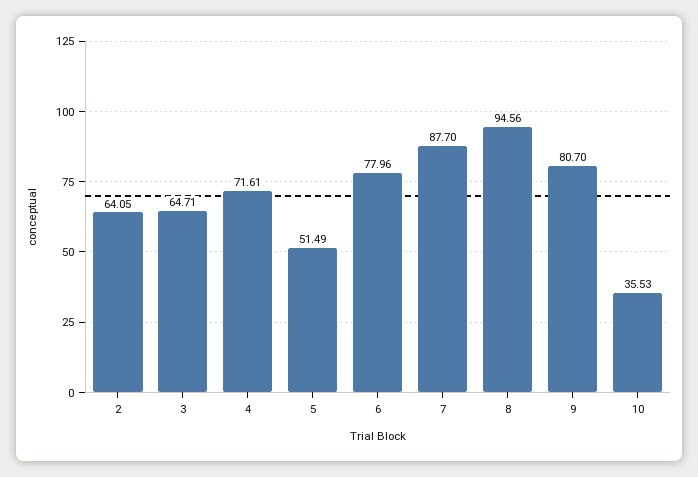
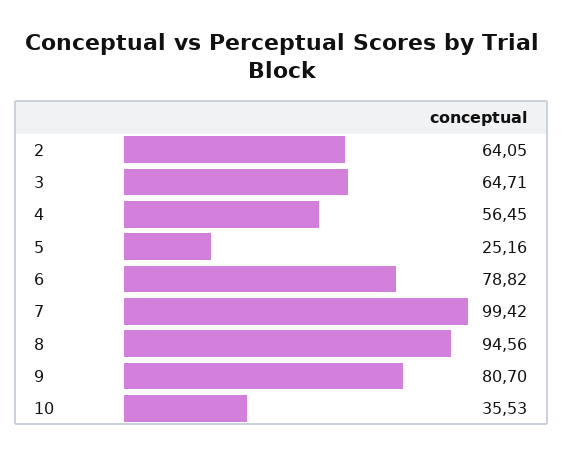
4: 71.61 -> 56.45
5: 51.49 -> 25.16
6: 77.96 -> 78.82
7: 87.7 -> 99.42

